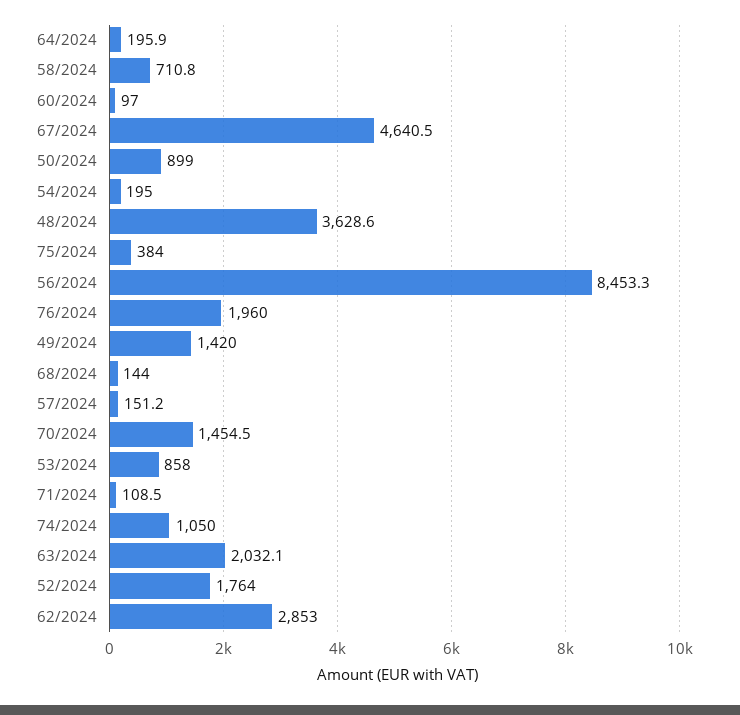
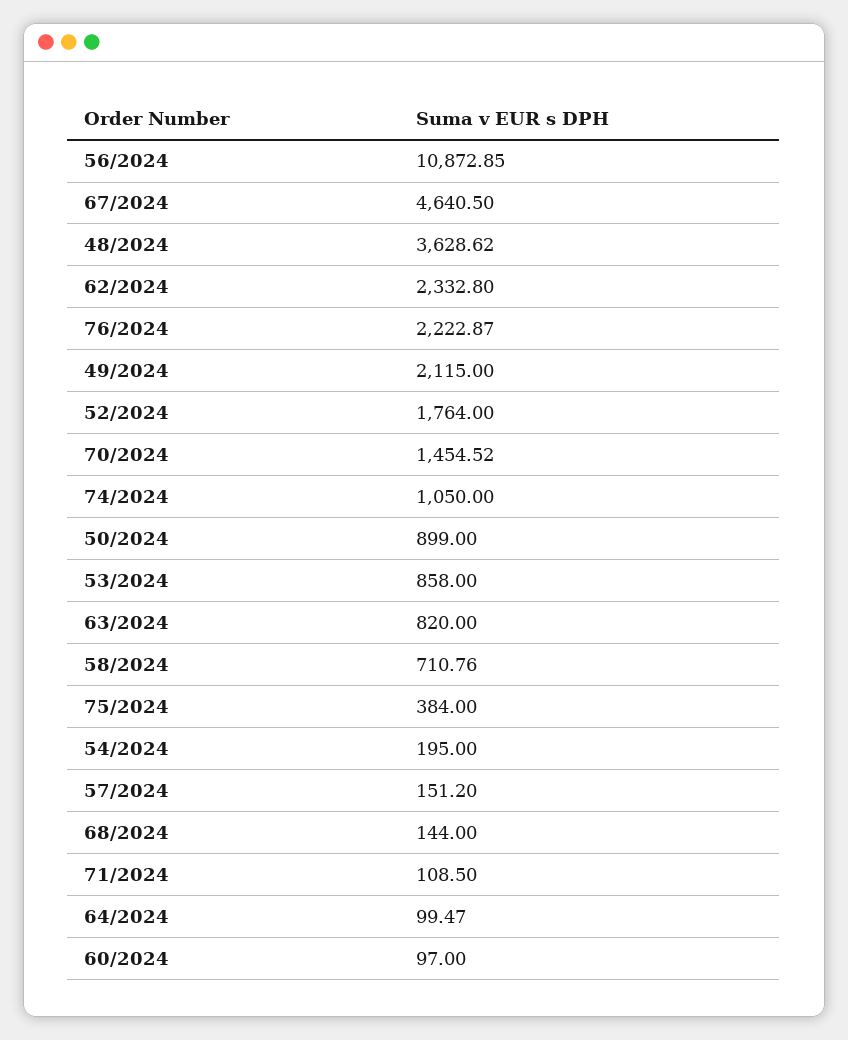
64/2024: 195.9 -> 99.47
56/2024: 8453.3 -> 10872.85
76/2024: 1960 -> 2222.87
49/2024: 1420 -> 2115
63/2024: 2032.1 -> 820
62/2024: 2853 -> 2332.8

